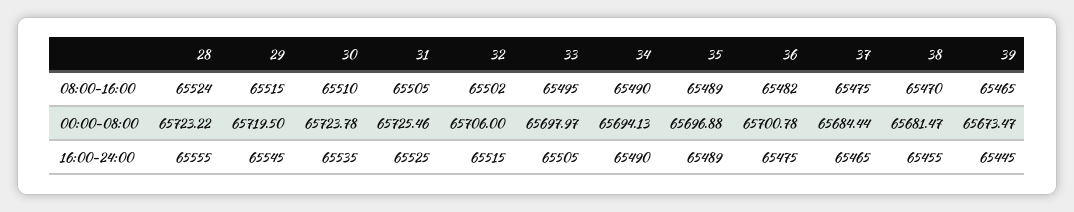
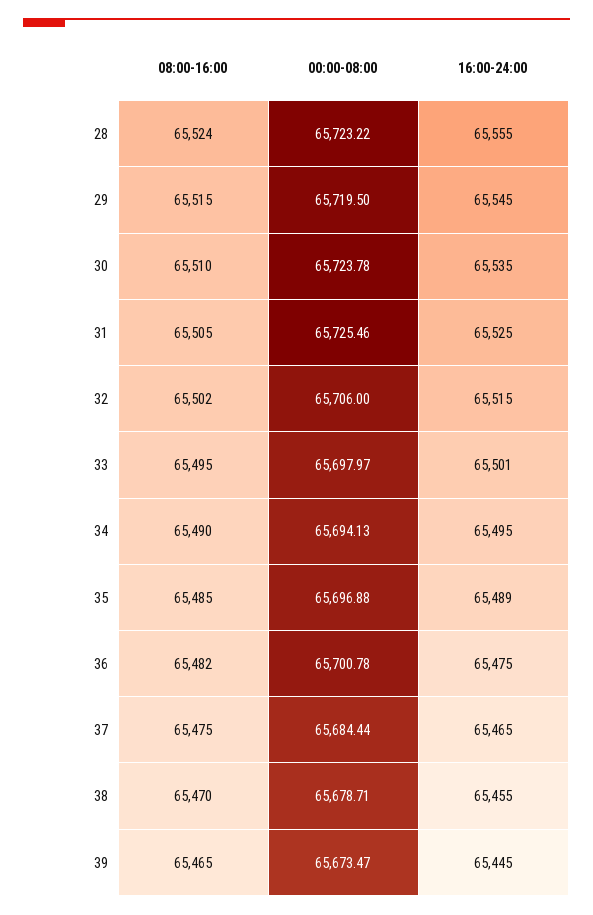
35, 08:00-16:00: 65489 -> 65485
38, 00:00-08:00: 65681.47 -> 65678.71
33, 16:00-24:00: 65505 -> 65501
34, 16:00-24:00: 65490 -> 65495

